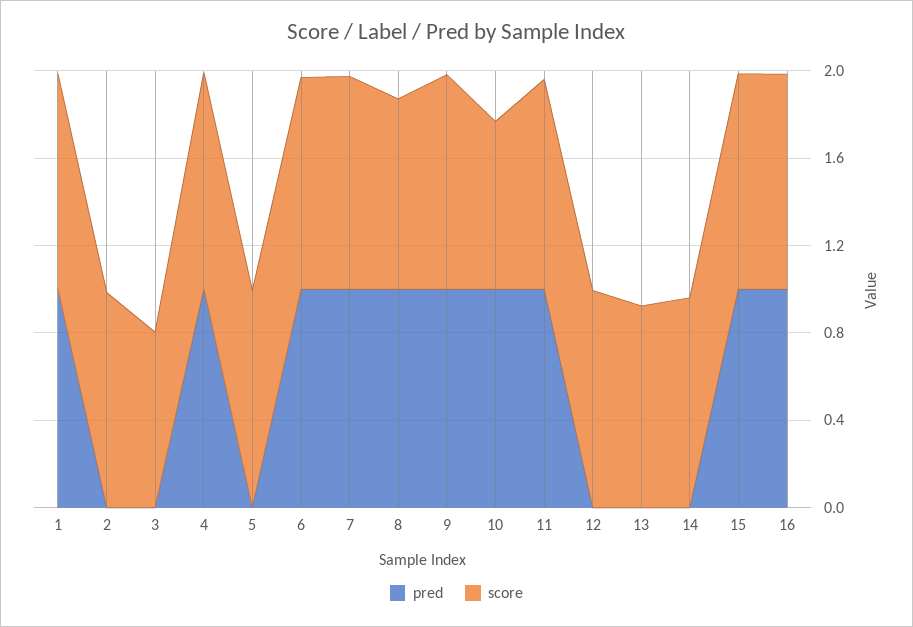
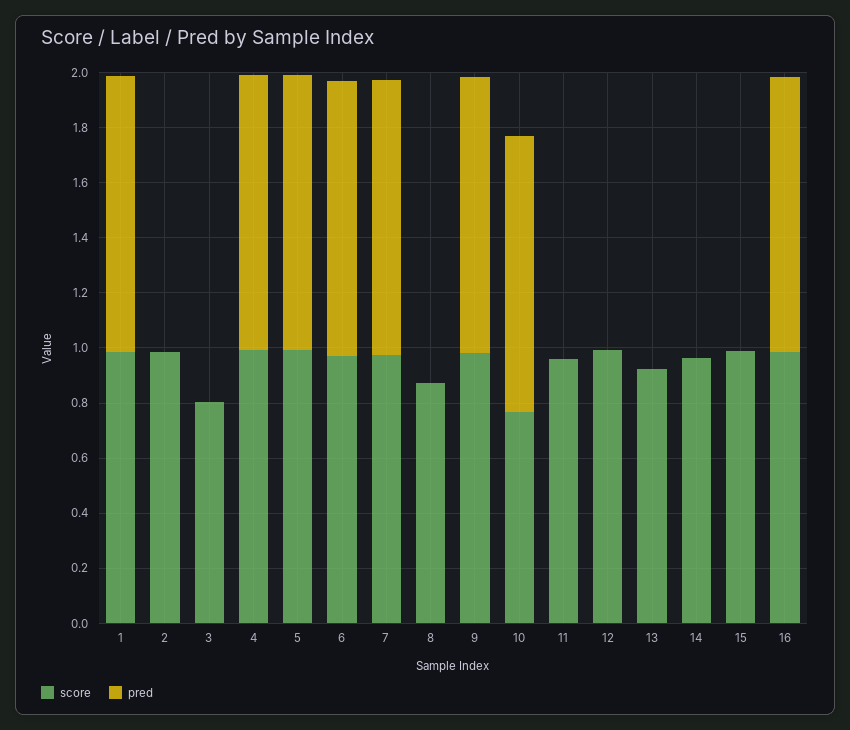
pred, 5: 0 -> 1
pred, 8: 1 -> 0
pred, 11: 1 -> 0
pred, 15: 1 -> 0

